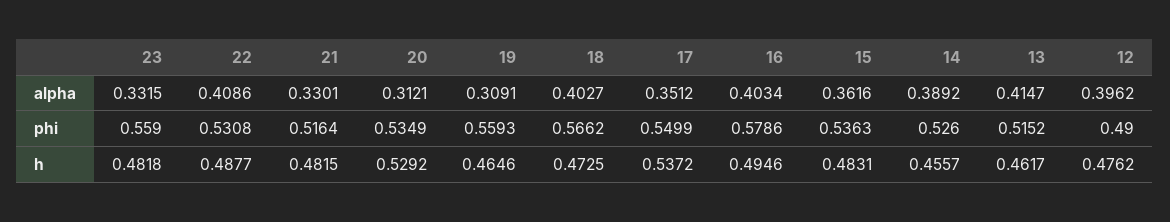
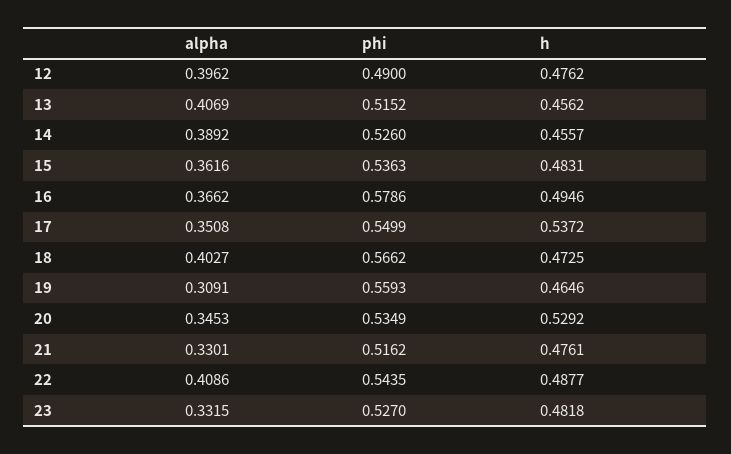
20, alpha: 0.3121 -> 0.3453
17, alpha: 0.3512 -> 0.3508
16, alpha: 0.4034 -> 0.3662
13, alpha: 0.4147 -> 0.4069
23, phi: 0.559 -> 0.527
22, phi: 0.5308 -> 0.5435
21, phi: 0.5164 -> 0.5162
21, h: 0.4815 -> 0.4761
13, h: 0.4617 -> 0.4562

